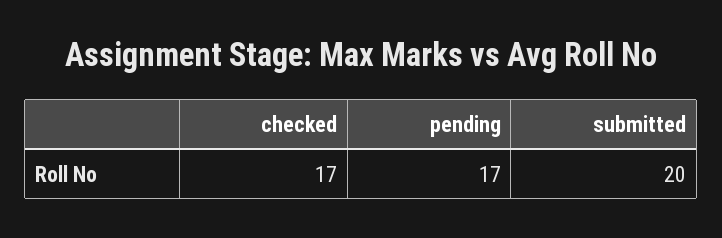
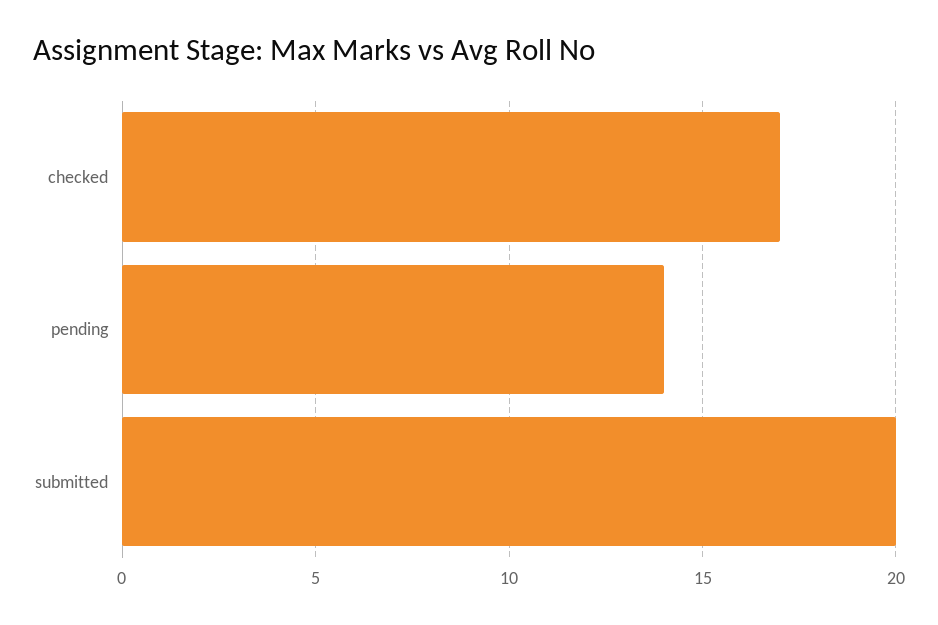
pending: 17 -> 14

